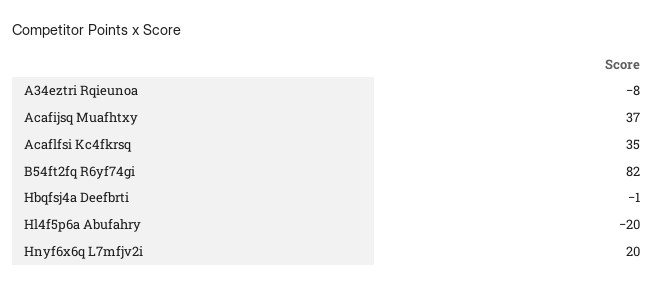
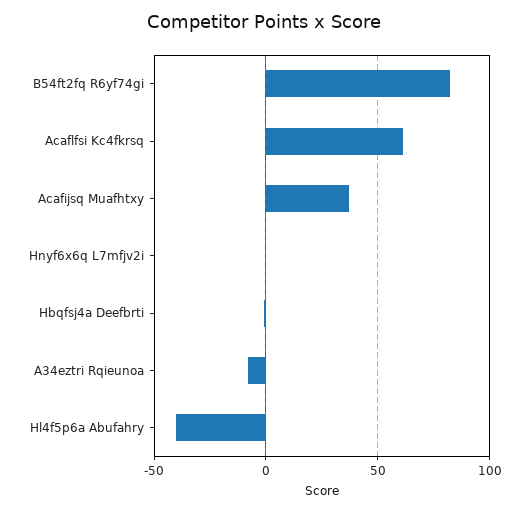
Acaflfsi Kc4fkrsq: 35 -> 60
Hl4f5p6a Abufahry: -20 -> -40
Hnyf6x6q L7mfjv2i: 20 -> 0

